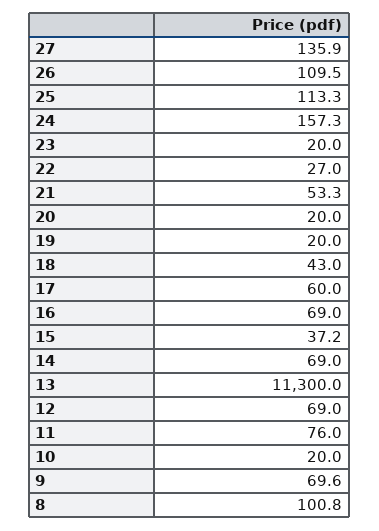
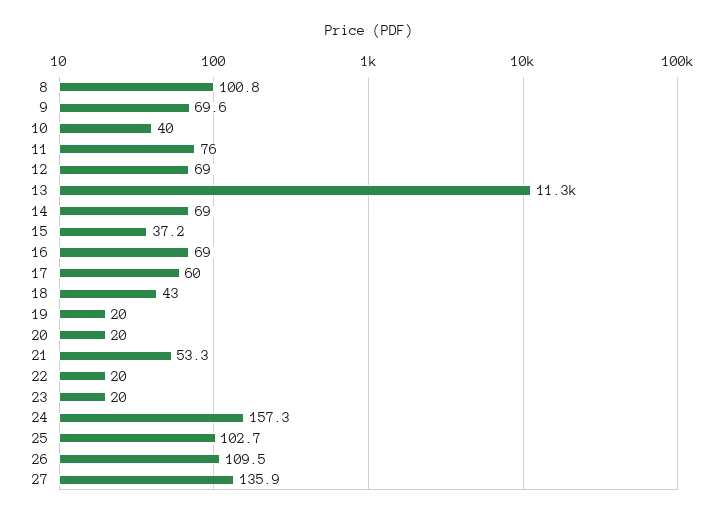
25: 113.3 -> 102.7
22: 27 -> 20
10: 20 -> 40

